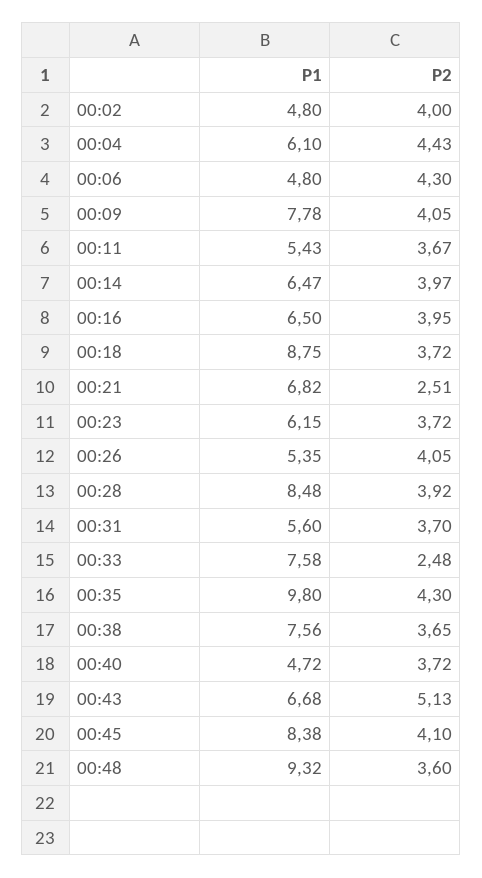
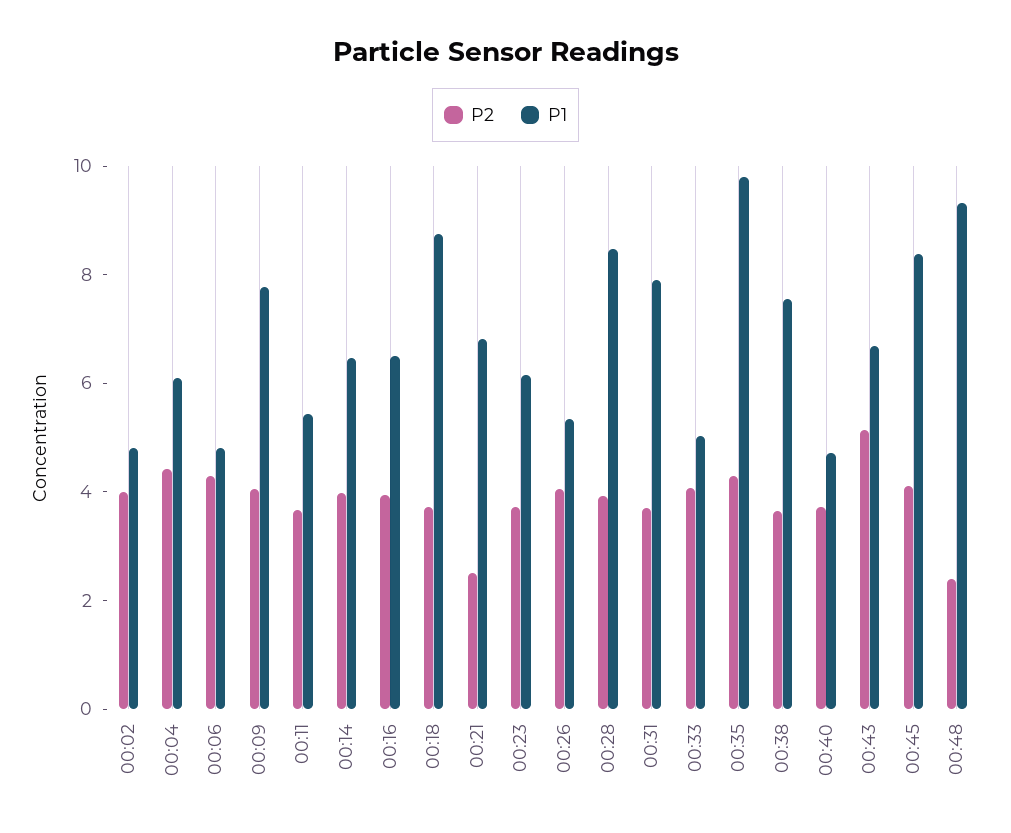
P1, 00:31: 5.6 -> 8
P1, 00:33: 7.58 -> 5
P2, 00:33: 2.48 -> 4
P2, 00:48: 3.6 -> 2.5

